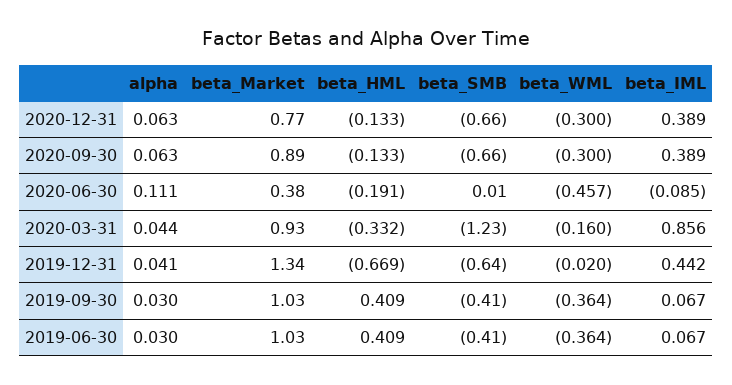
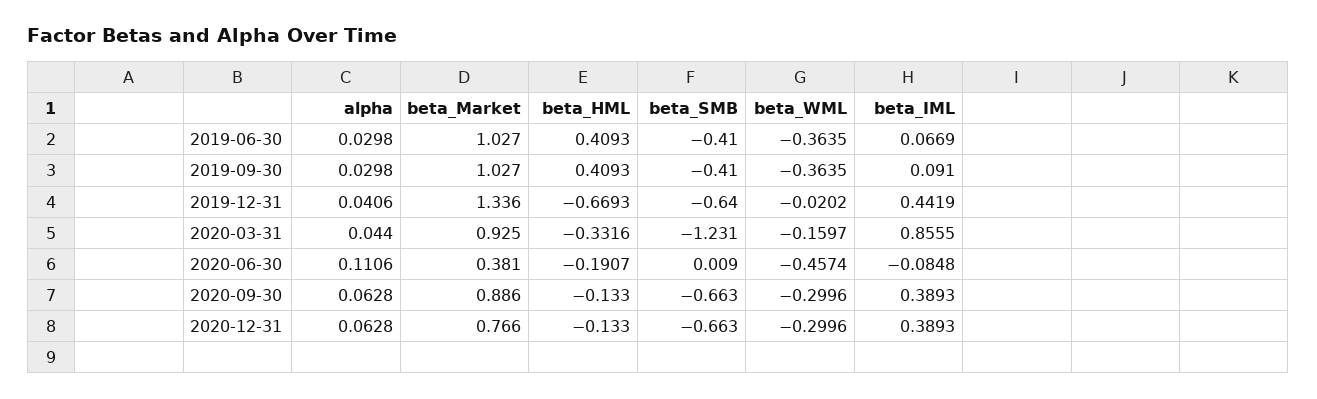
beta_IML, 2019-09-30: 0.067 -> 0.091

